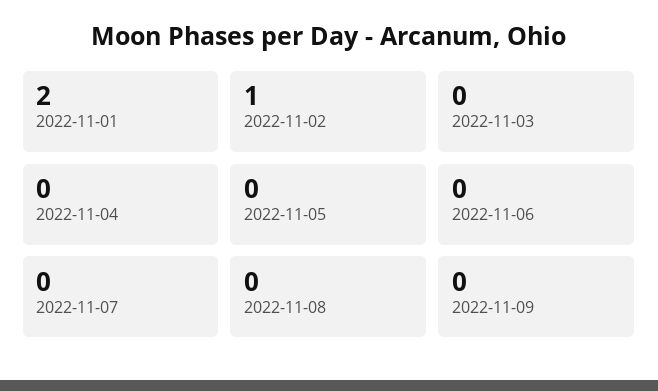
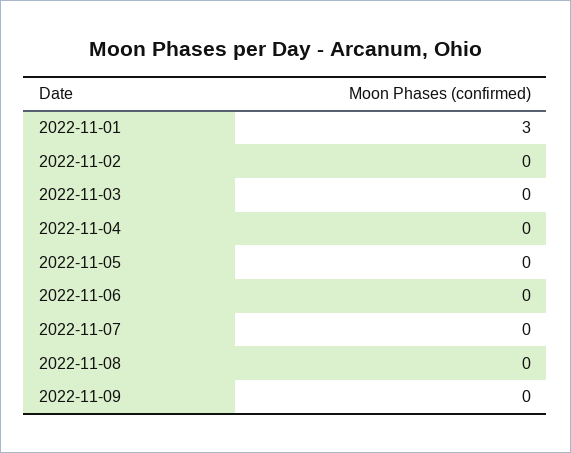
2022-11-01: 2 -> 3
2022-11-02: 1 -> 0

